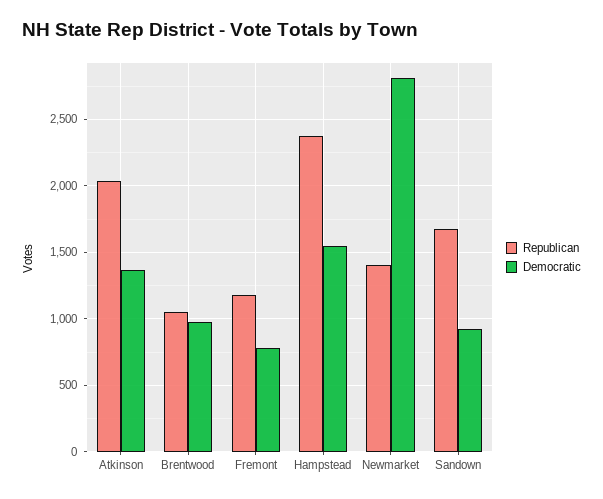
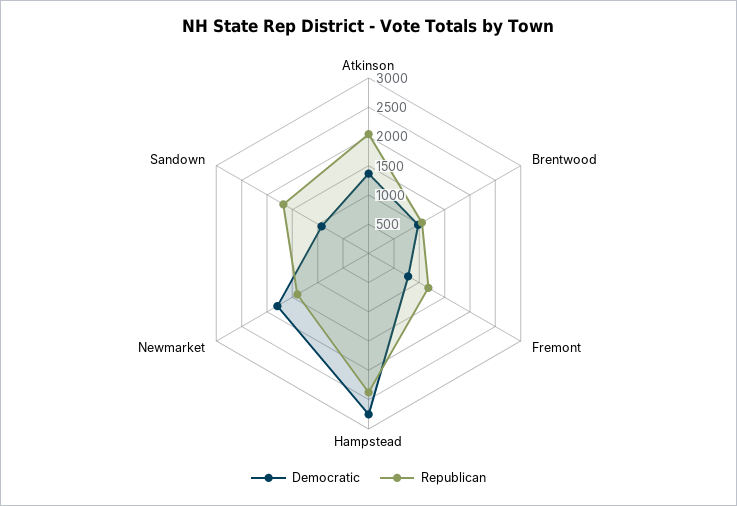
Democratic, Hampstead: 1550 -> 2750
Democratic, Newmarket: 2800 -> 1750

